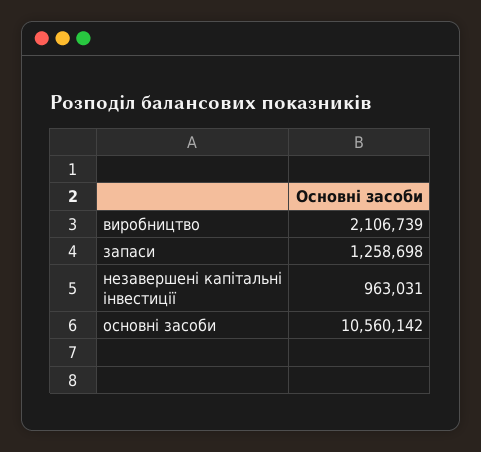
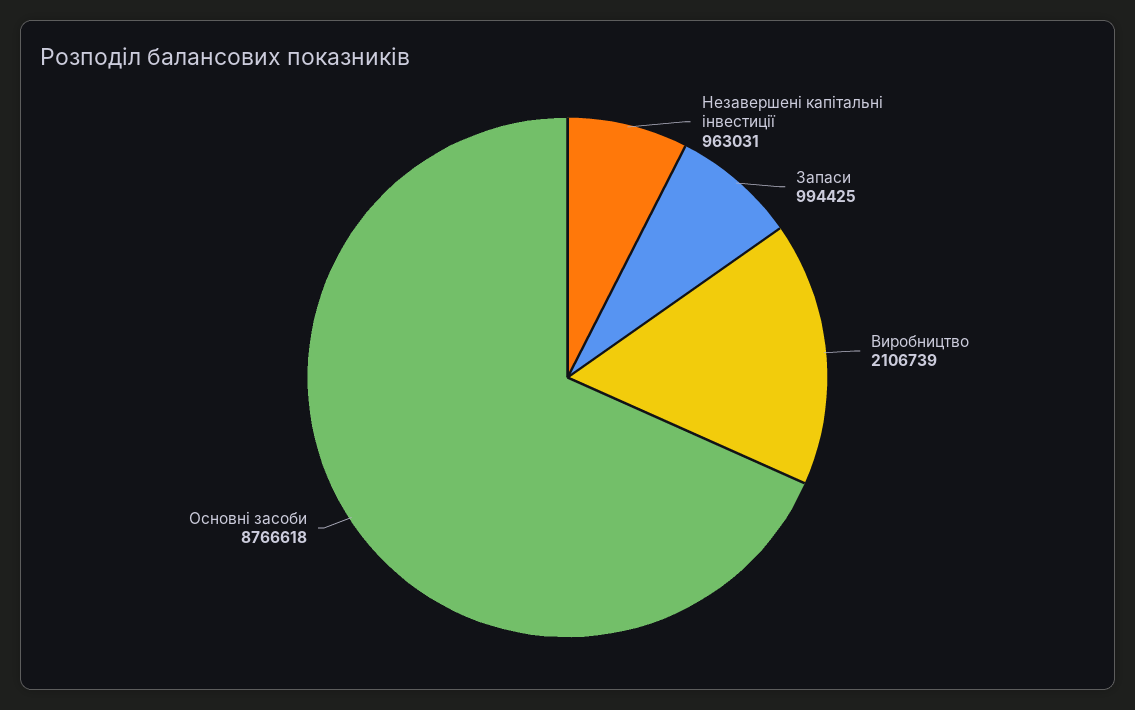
запаси: 1258698 -> 994425
основні засоби: 10560142 -> 8766618

